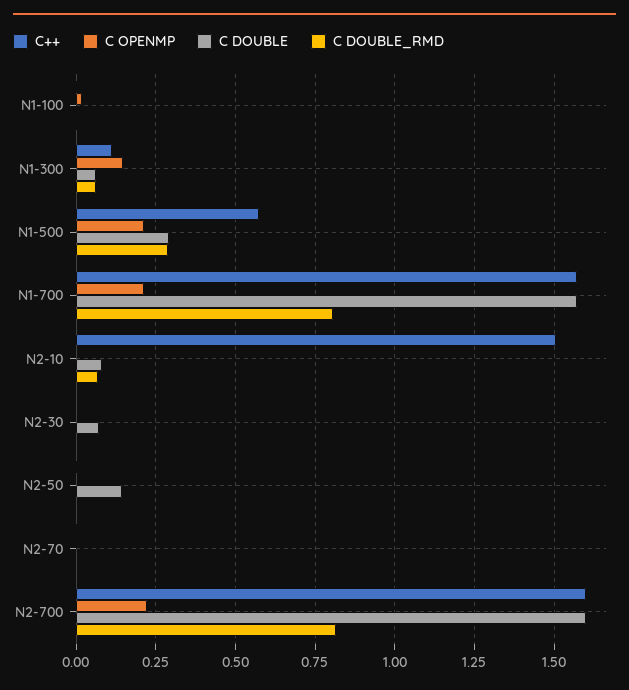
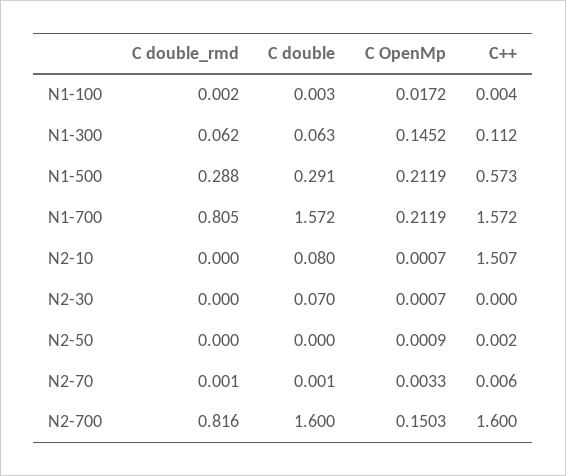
C DOUBLE_RMD, N2-10: 0.075 -> 0
C DOUBLE, N2-50: 0.15 -> 0
C OPENMP, N2-700: 0.225 -> 0.1503

